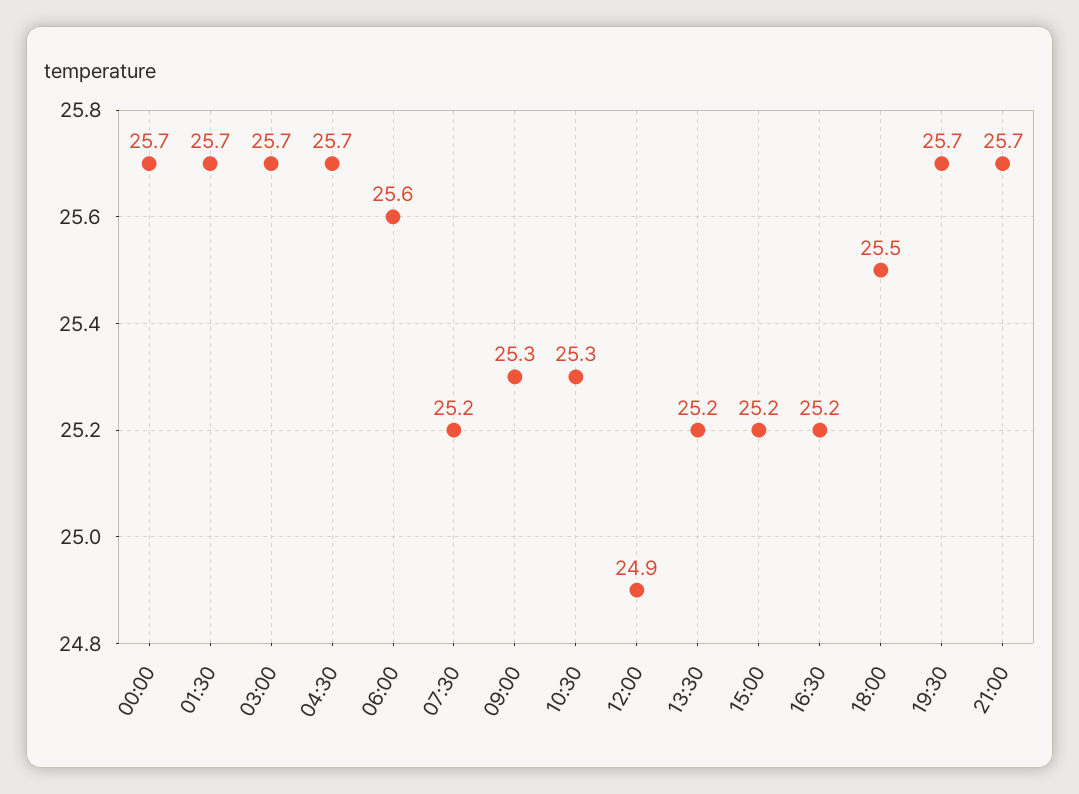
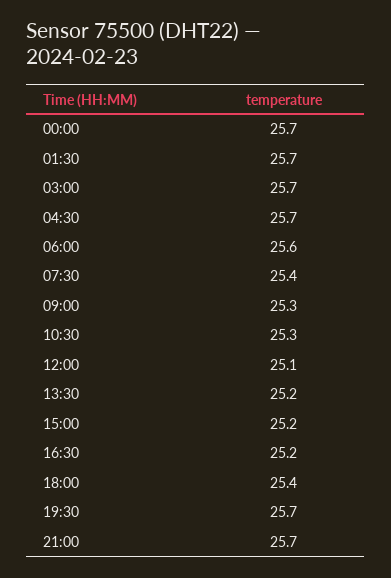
07:30: 25.2 -> 25.4
12:00: 24.9 -> 25.1
18:00: 25.5 -> 25.4

